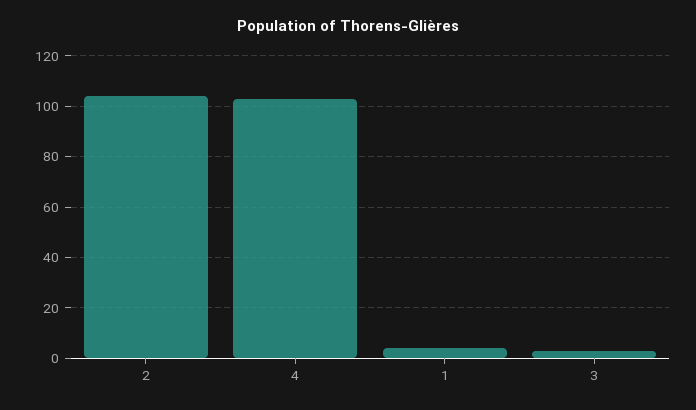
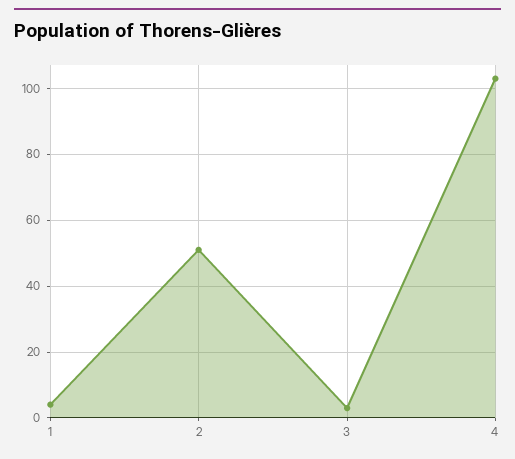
2: 105 -> 50

